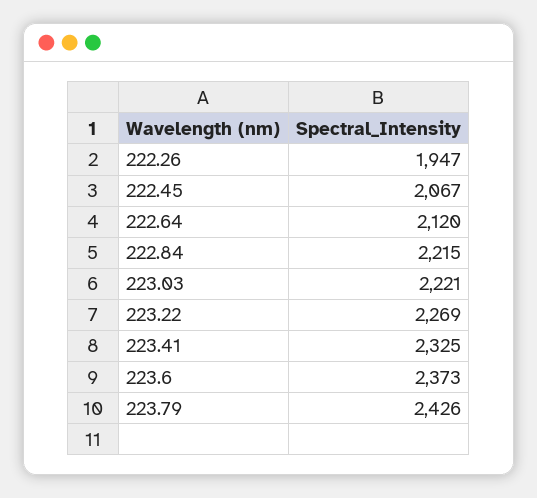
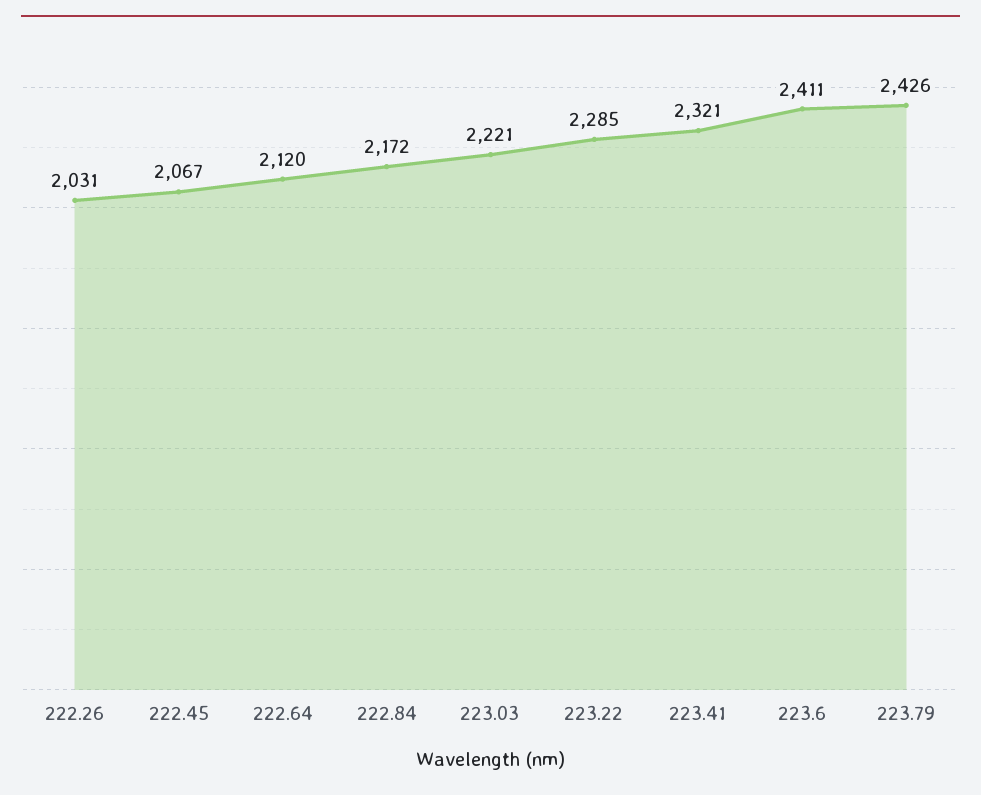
222.26: 1947 -> 2031
222.84: 2215 -> 2172
223.22: 2269 -> 2285
223.41: 2325 -> 2321
223.6: 2373 -> 2411

